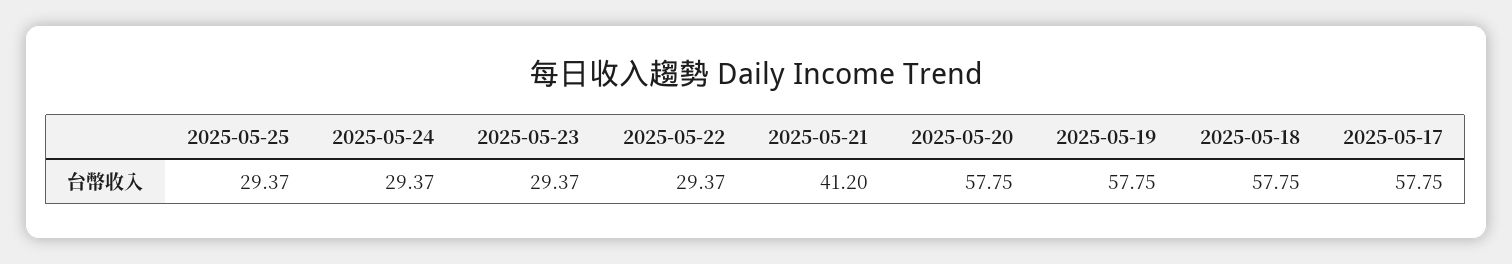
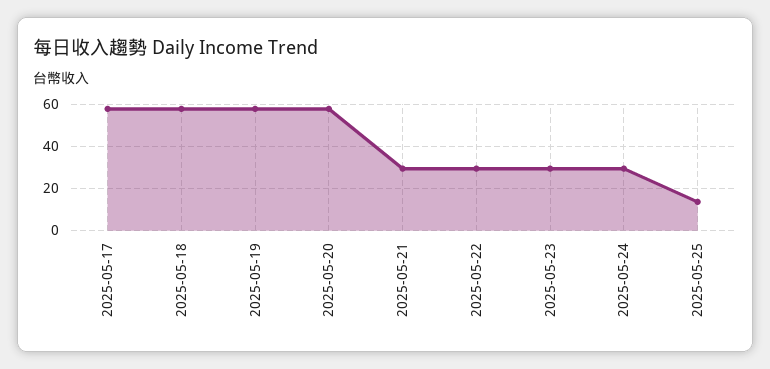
2025-05-25: 29.37 -> 15
2025-05-21: 41.2 -> 30

